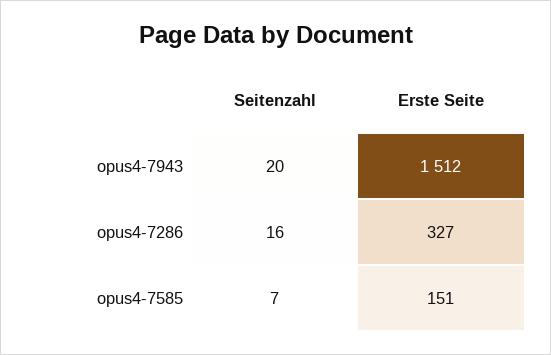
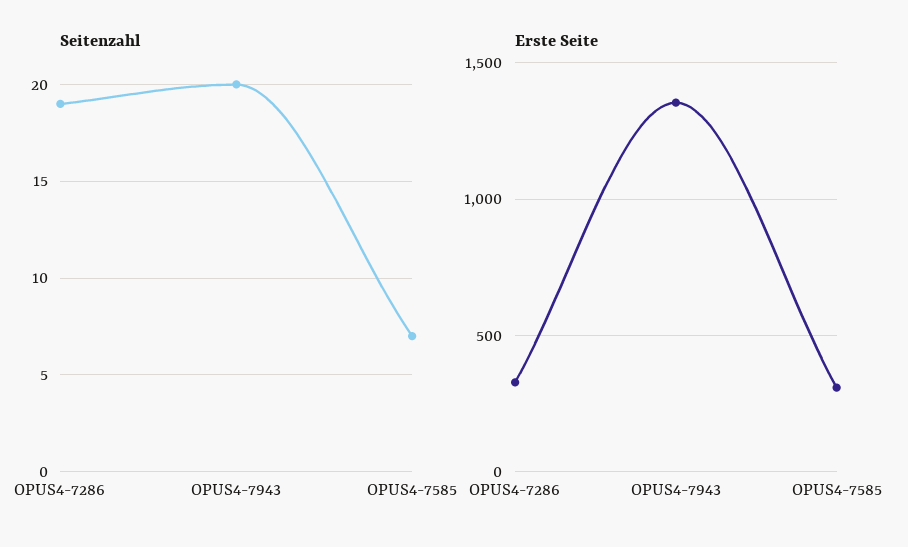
Erste Seite, opus4-7943: 1512 -> 1350
Seitenzahl, opus4-7286: 16 -> 19
Erste Seite, opus4-7585: 151 -> 300

